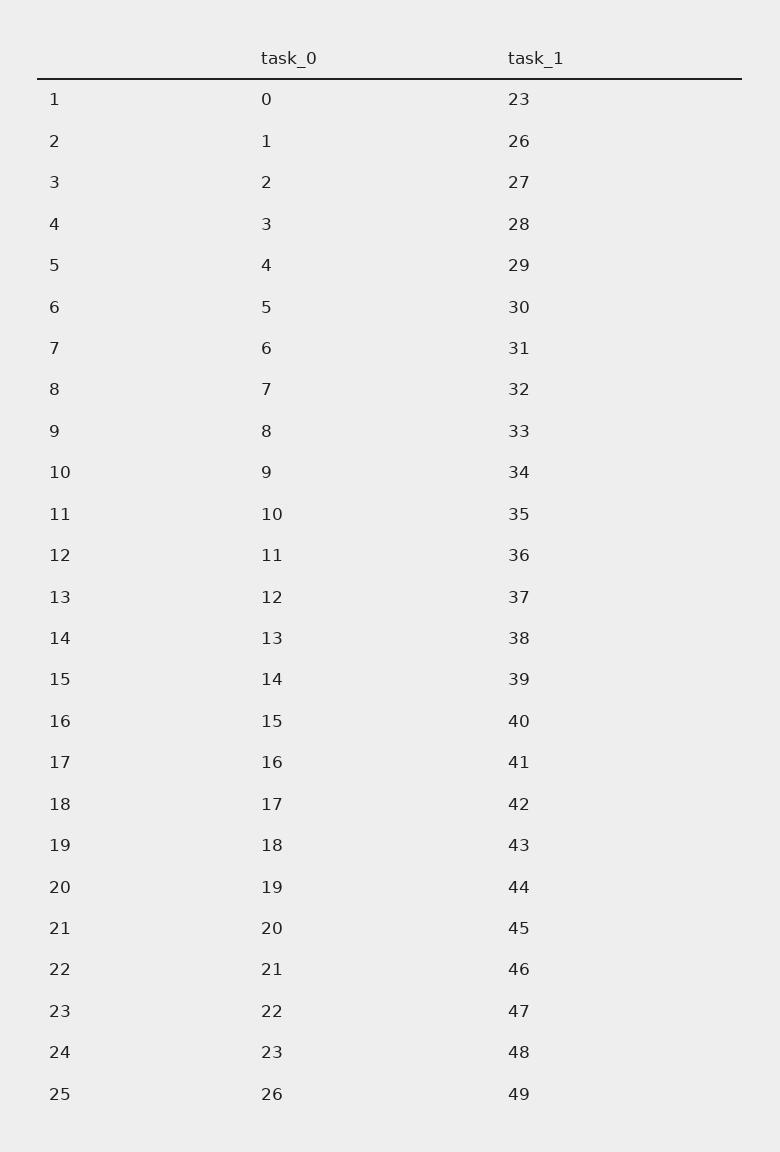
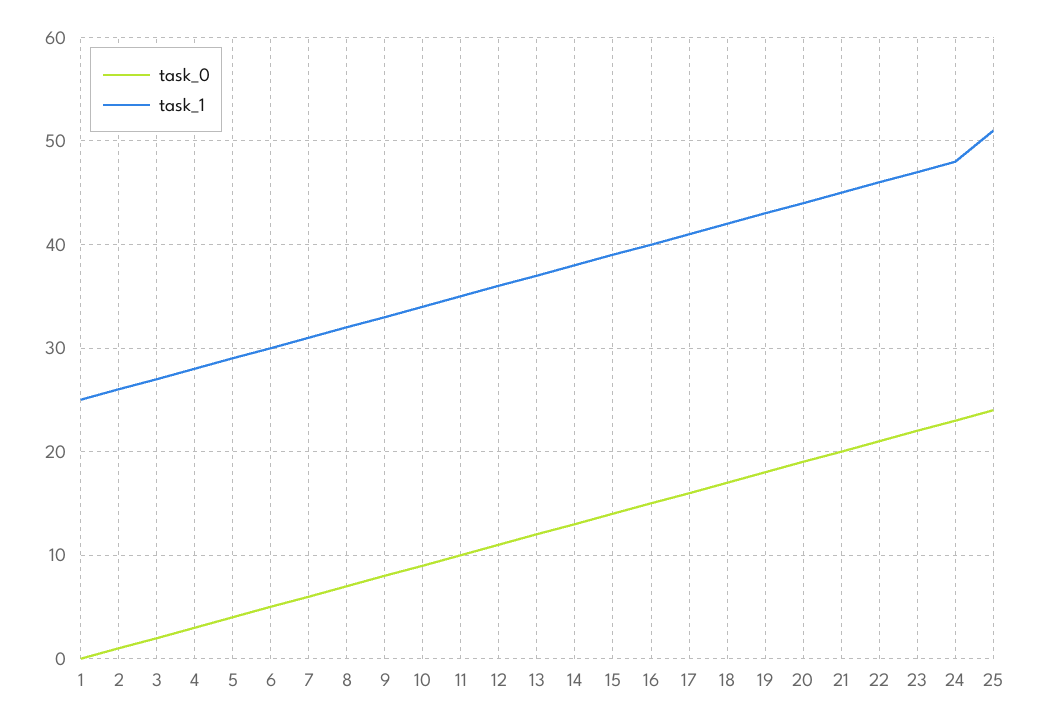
task_1, 1: 23 -> 25
task_0, 25: 26 -> 24
task_1, 25: 49 -> 51

